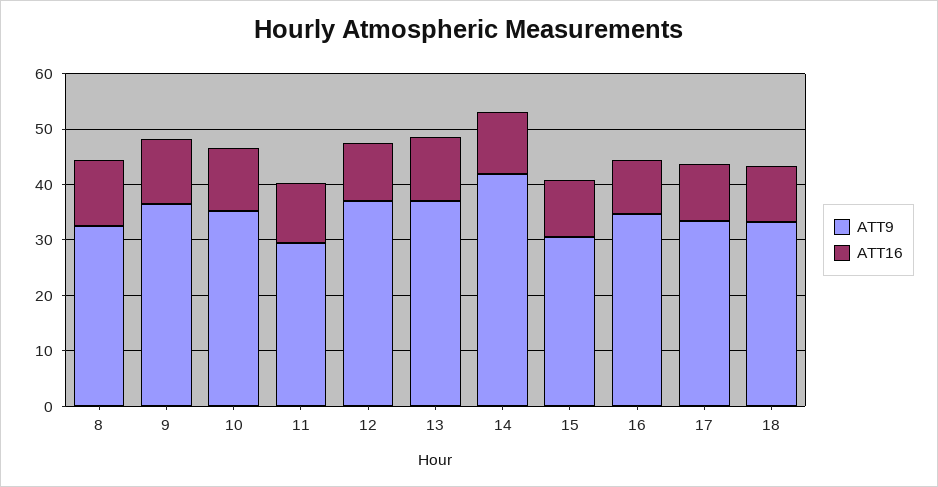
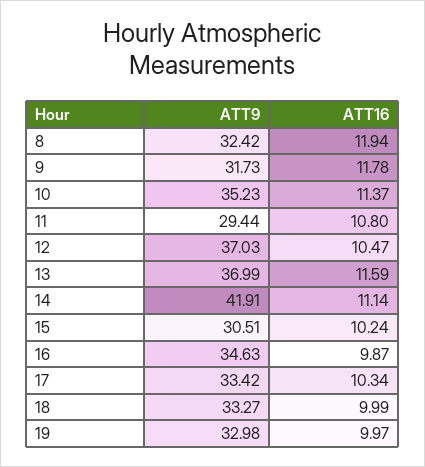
ATT9, 9: 36 -> 31.73
ATT9, 19: none -> 32.98
ATT16, 19: none -> 9.97

